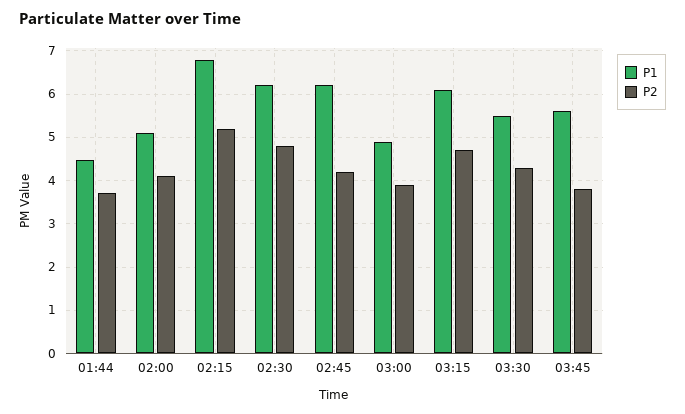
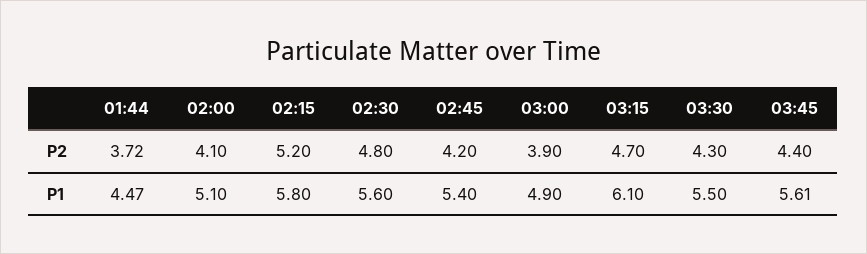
P1, 02:15: 6.8 -> 5.8
P1, 02:30: 6.2 -> 5.6
P1, 02:45: 6.2 -> 5.4
P2, 03:45: 3.8 -> 4.4

